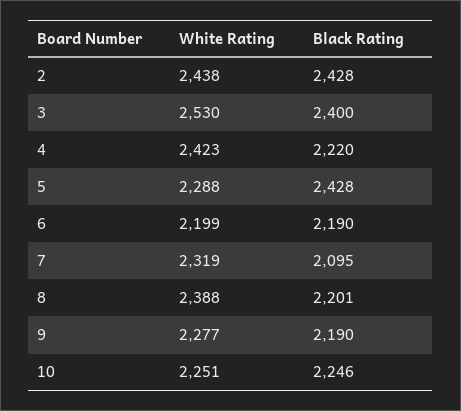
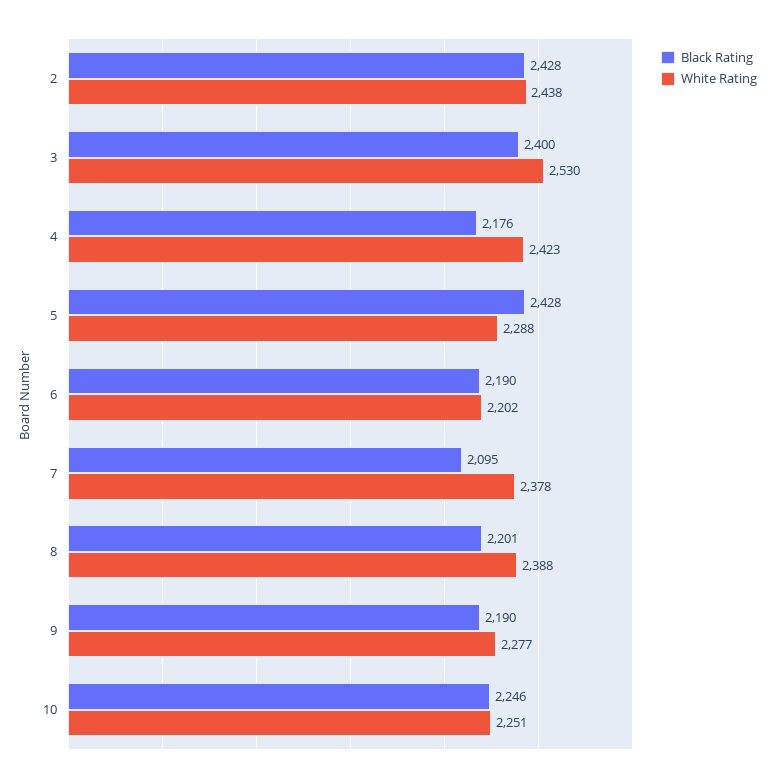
Black Rating, 4: 2220 -> 2176
White Rating, 6: 2199 -> 2202
White Rating, 7: 2319 -> 2378

